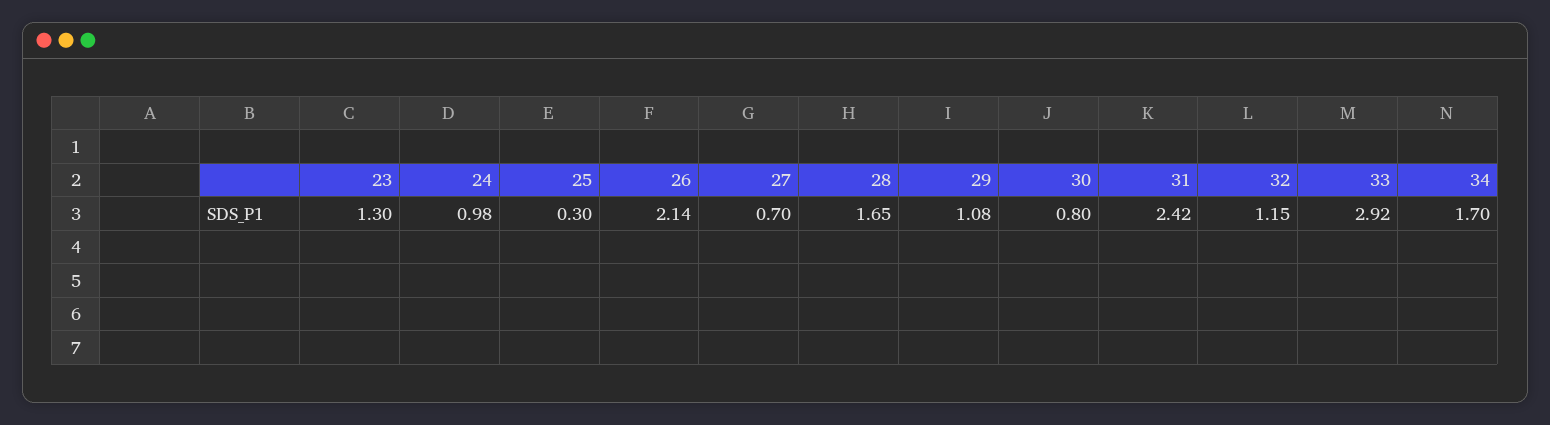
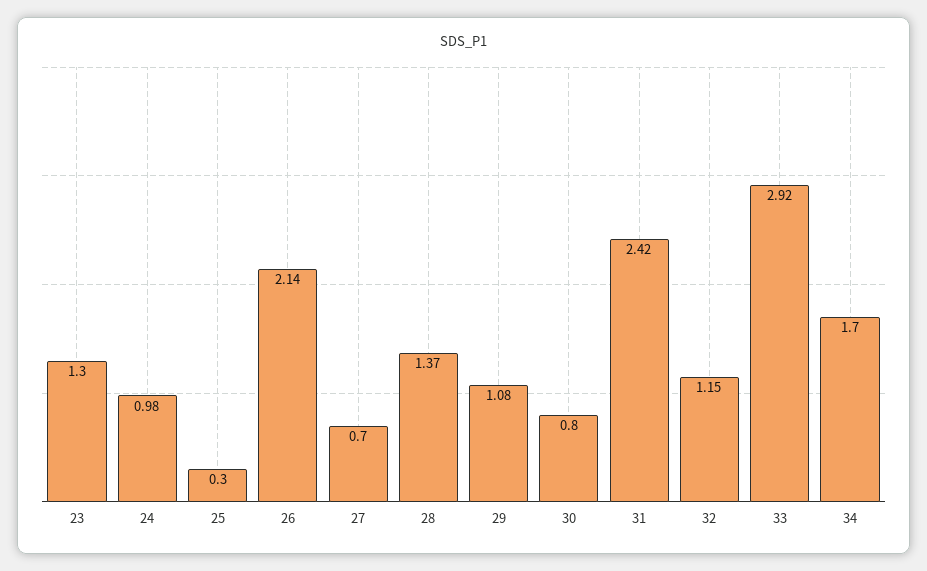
28: 1.65 -> 1.37

